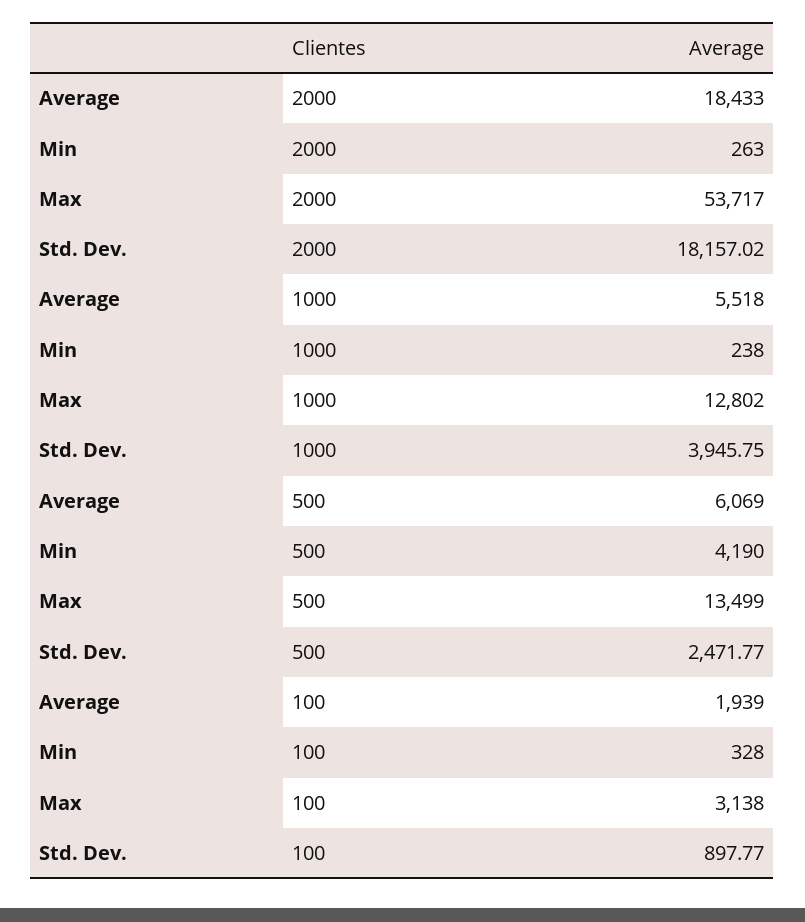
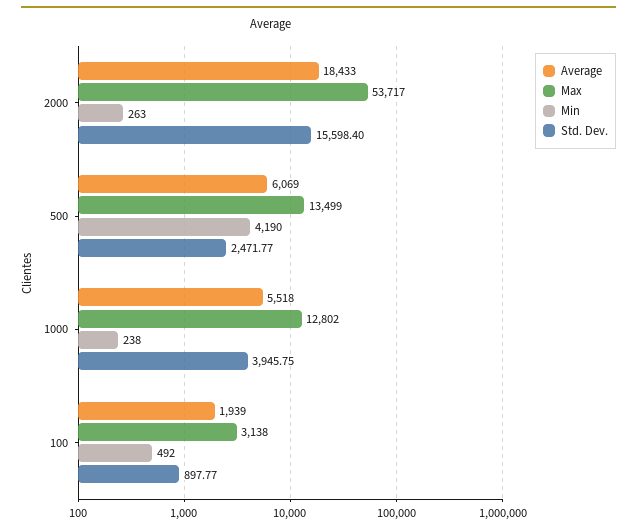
Std. Dev., 2000: 18157.02 -> 15598.4
Min, 100: 328 -> 492

